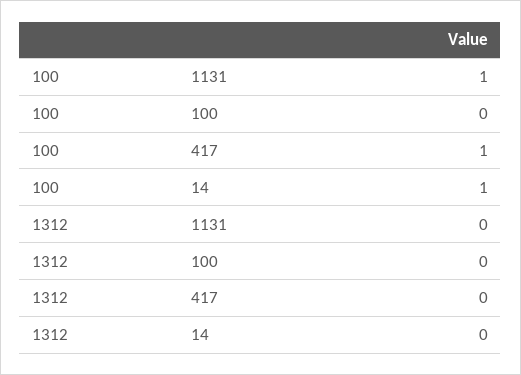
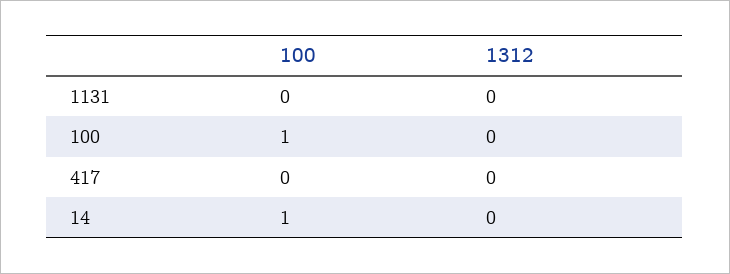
100, 1131: 1 -> 0
100, 100: 0 -> 1
100, 417: 1 -> 0

